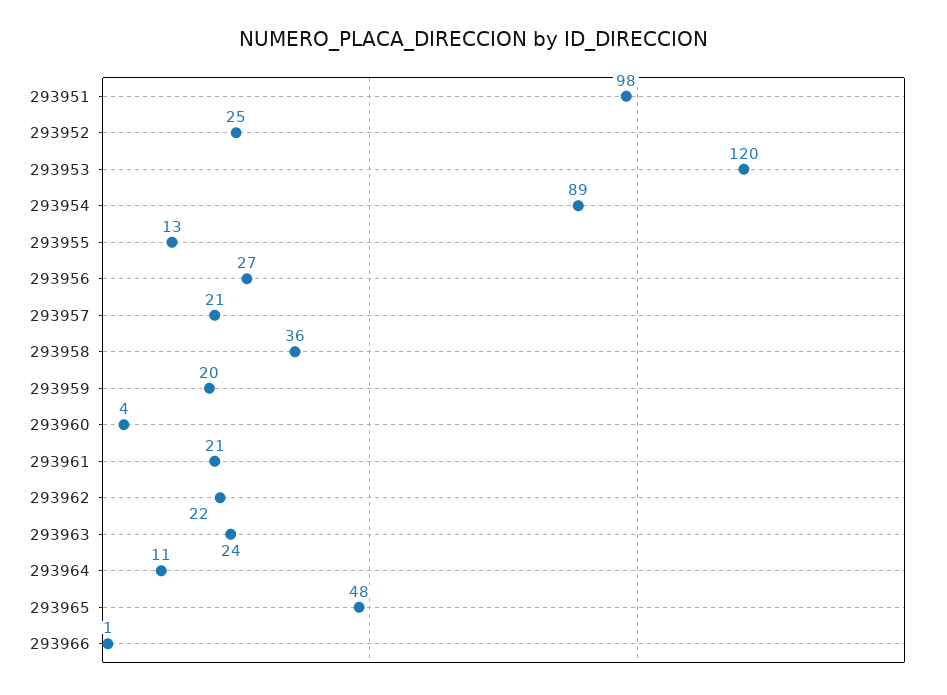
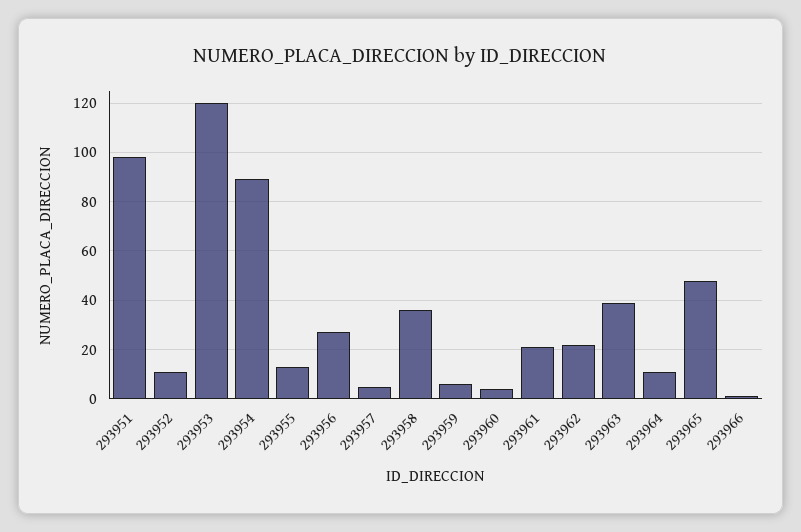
293952: 25 -> 10
293957: 21 -> 5
293959: 20 -> 5
293963: 24 -> 40

